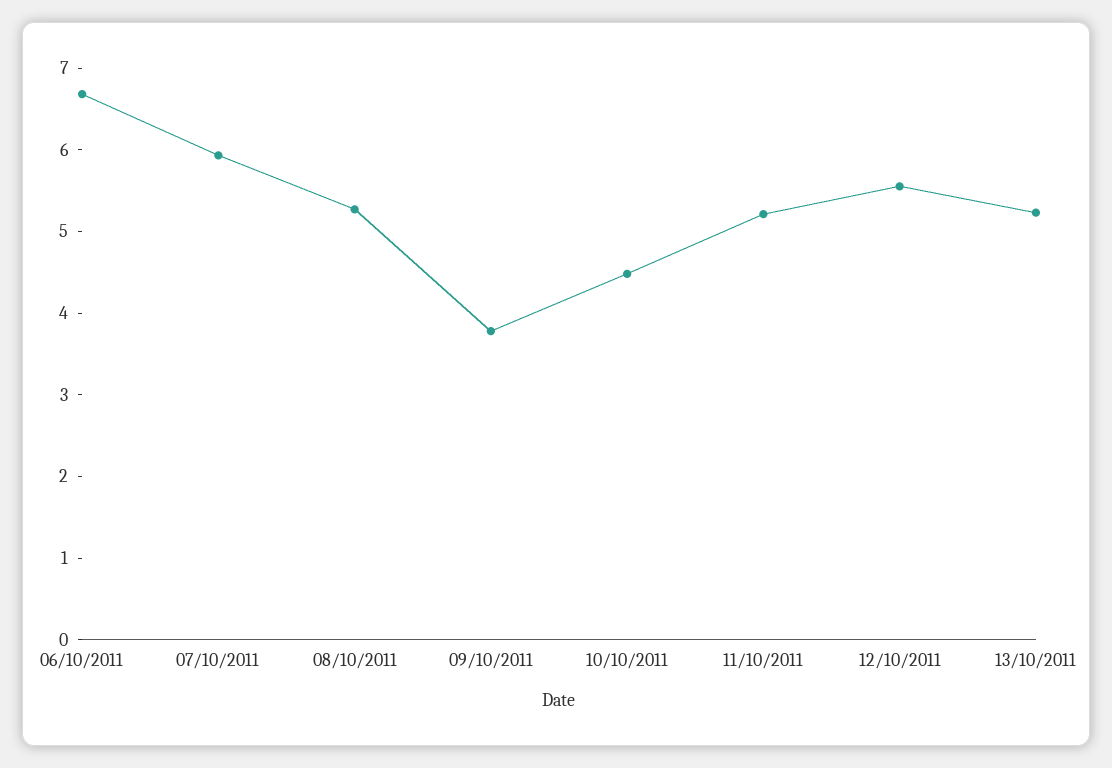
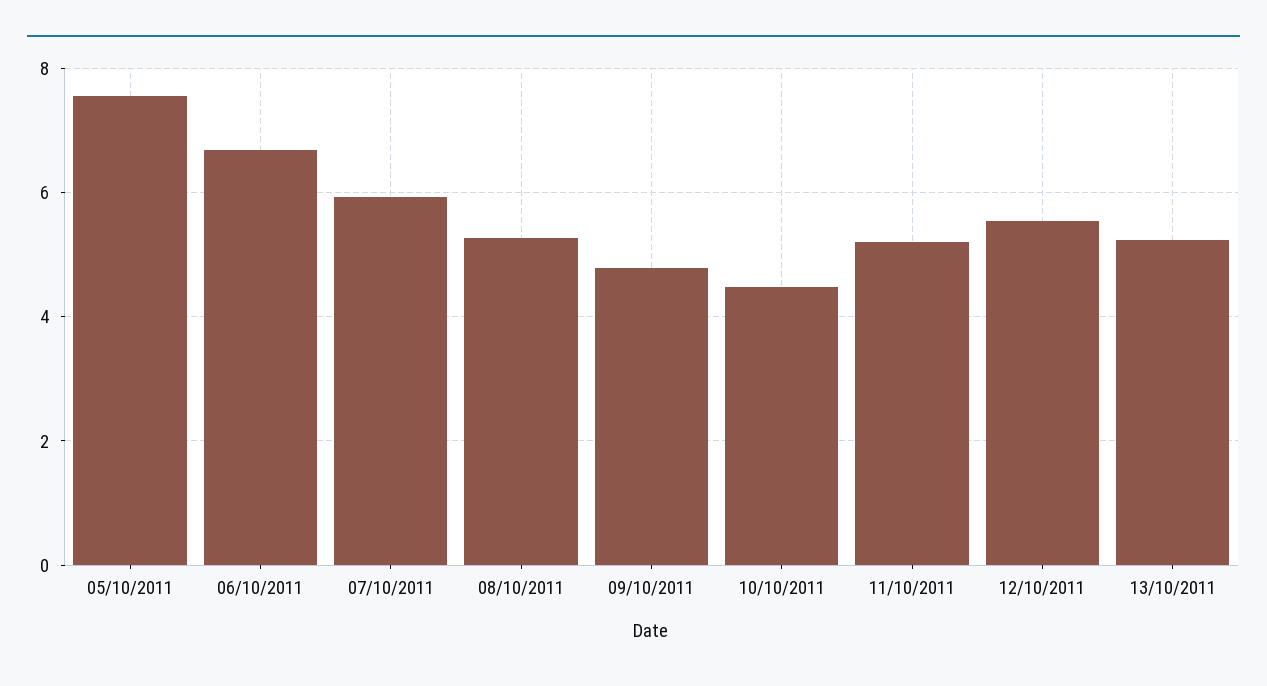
09/10/2011: 3.8 -> 4.8
05/10/2011: none -> 7.6

